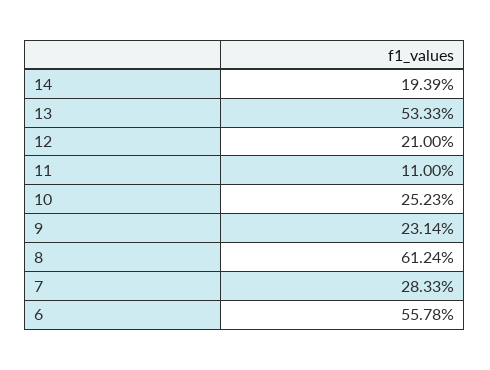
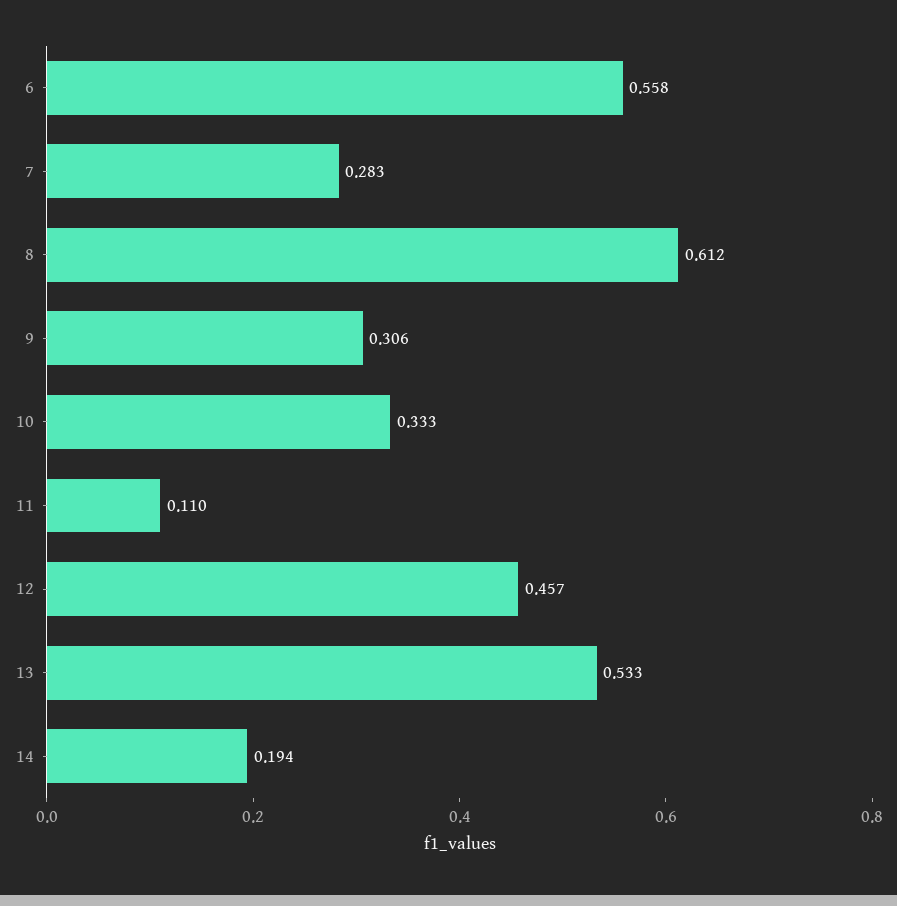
12: 0.21 -> 0.457
10: 0.2523 -> 0.333
9: 0.2314 -> 0.306

